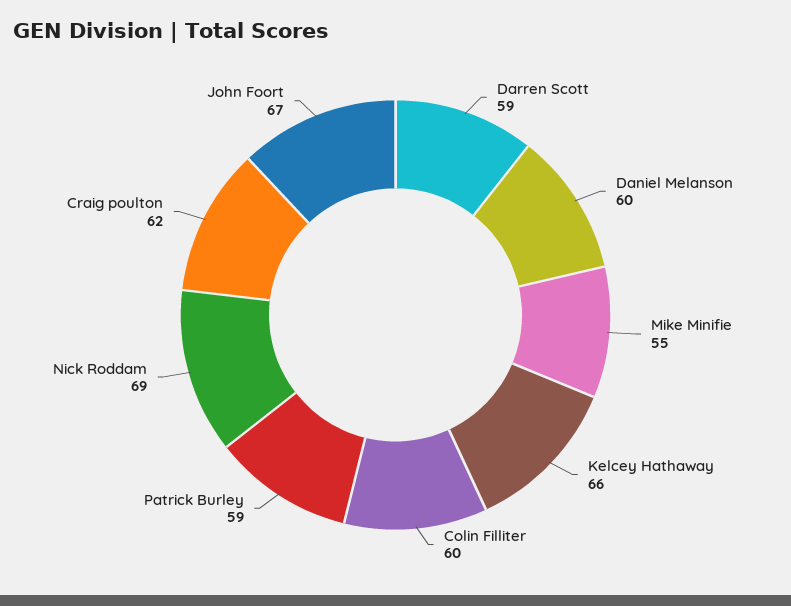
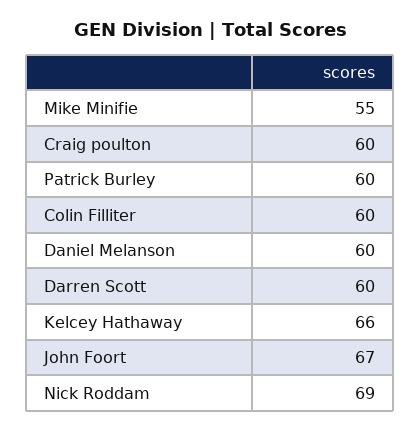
Darren Scott: 59 -> 60
Patrick Burley: 59 -> 60
Craig poulton: 62 -> 60

